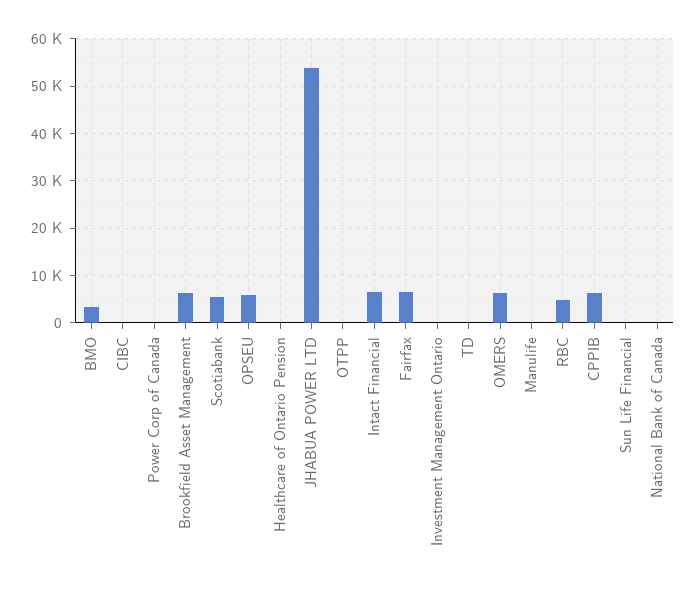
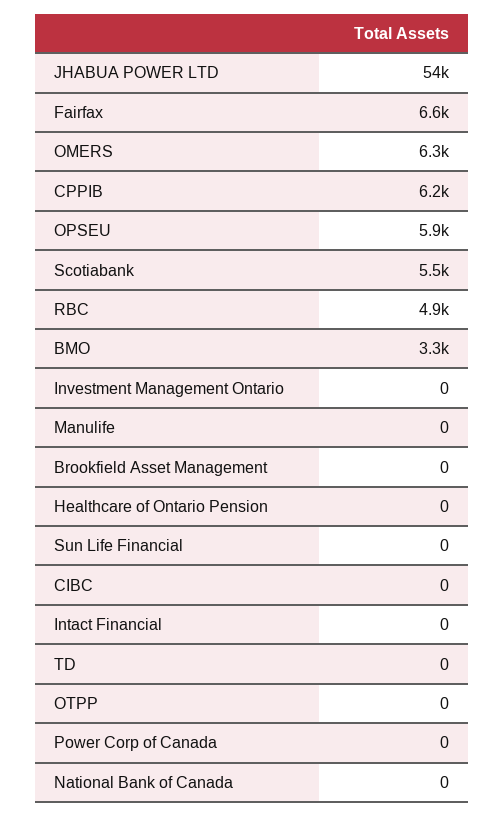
Brookfield Asset Management: 6000 -> 0
Intact Financial: 6000 -> 0

